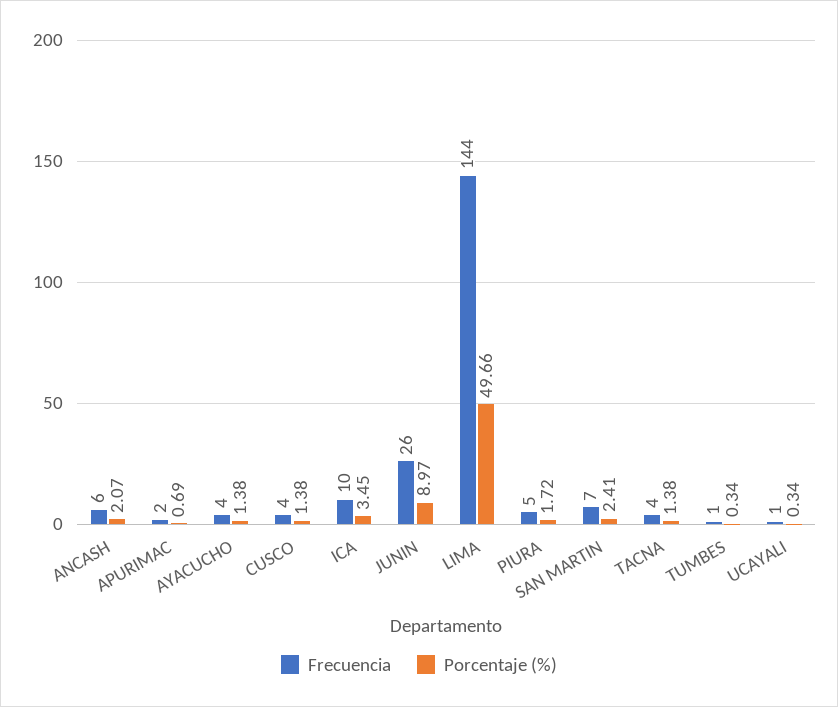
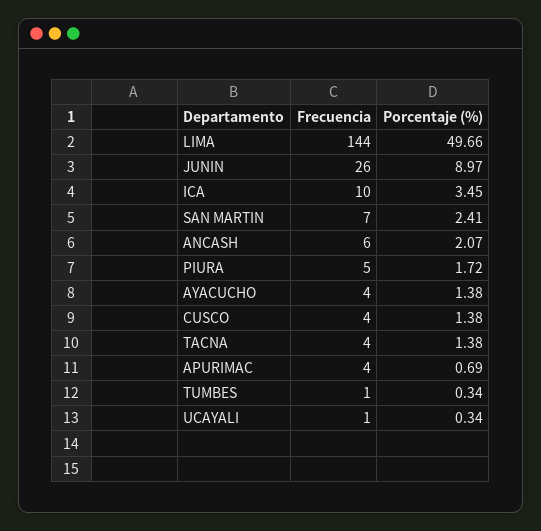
Frecuencia, APURIMAC: 2 -> 4

